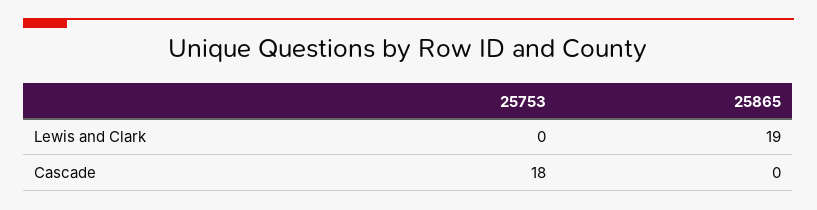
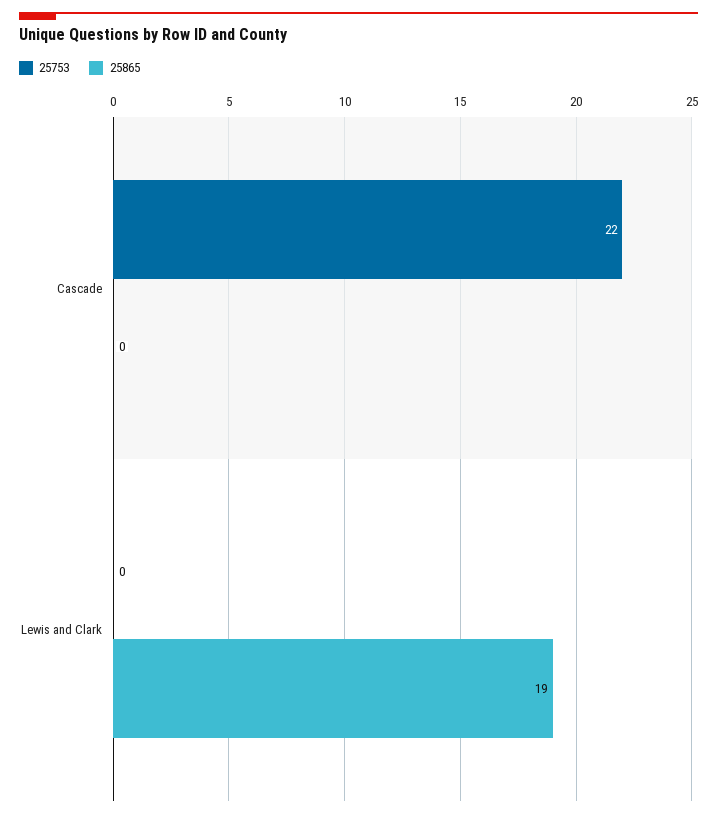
25753, Cascade: 18 -> 22

